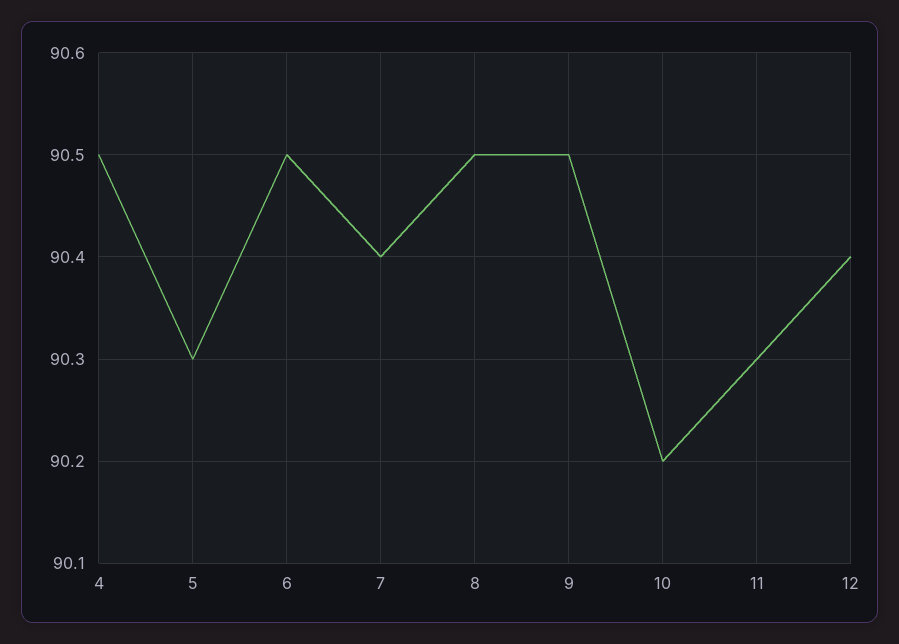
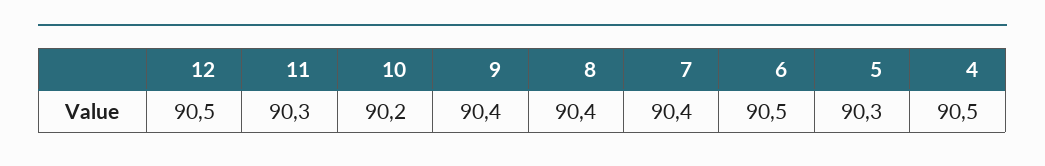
8: 90.5 -> 90.4
9: 90.5 -> 90.4
12: 90.4 -> 90.5

